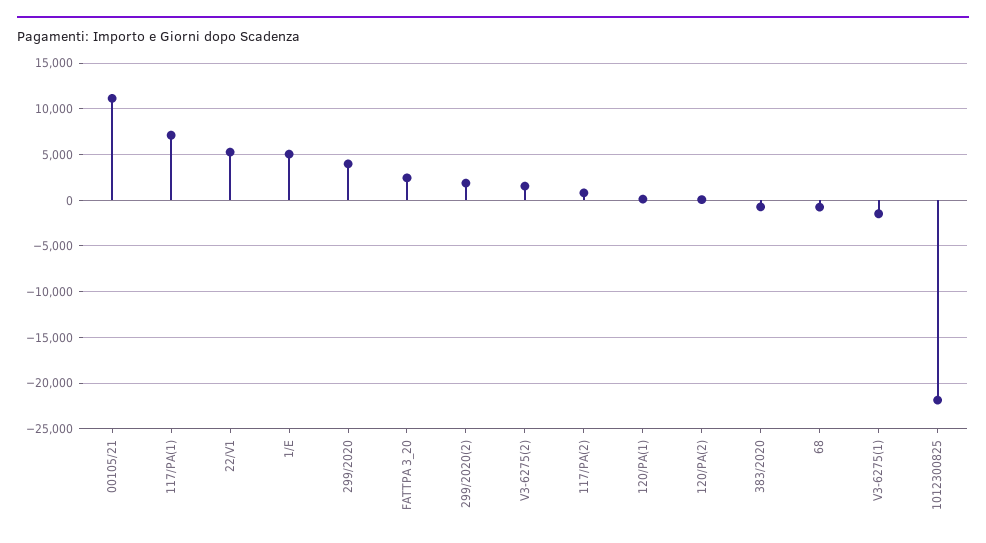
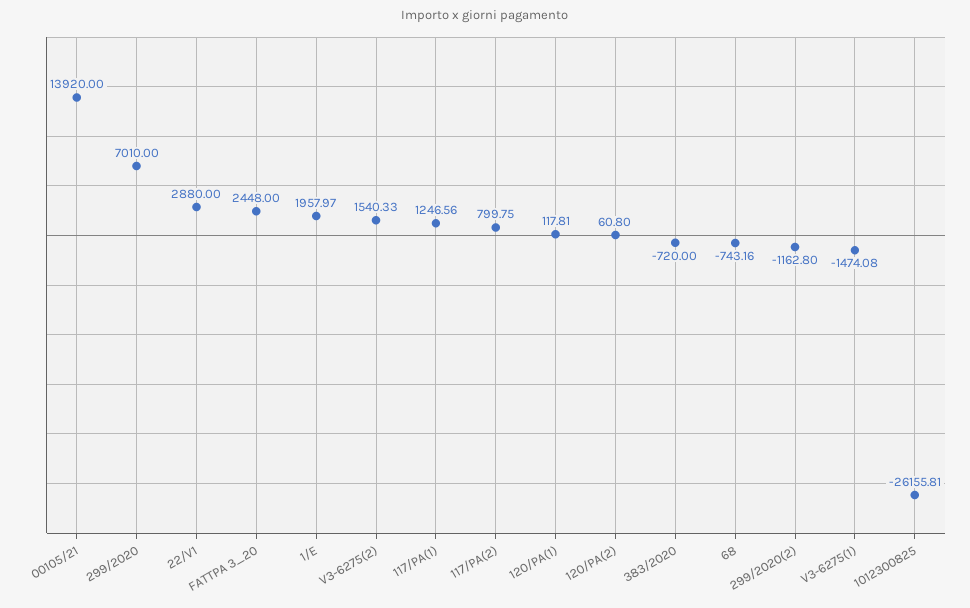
00105/21: 11000 -> 13920
117/PA(1): 7000 -> 1246.56
22/V1: 5000 -> 2880
1/E: 5000 -> 1957.97
299/2020: 4000 -> 7010
299/2020(2): 2000 -> -1162.8
1012300825: -22000 -> -26155.81

